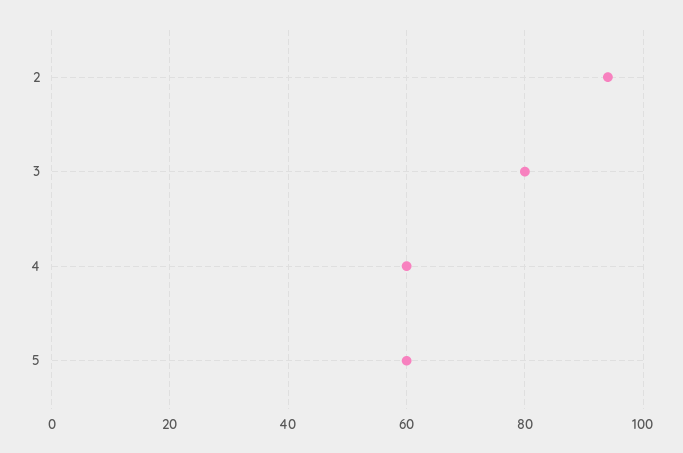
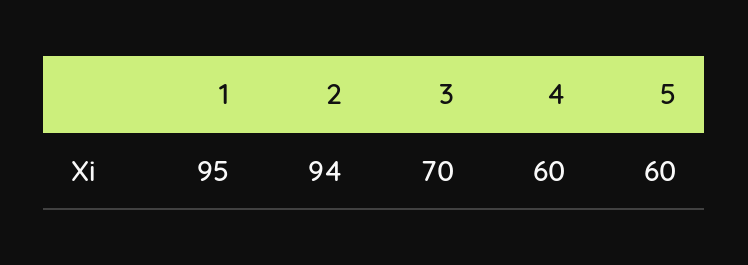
3: 80 -> 70
1: none -> 95

